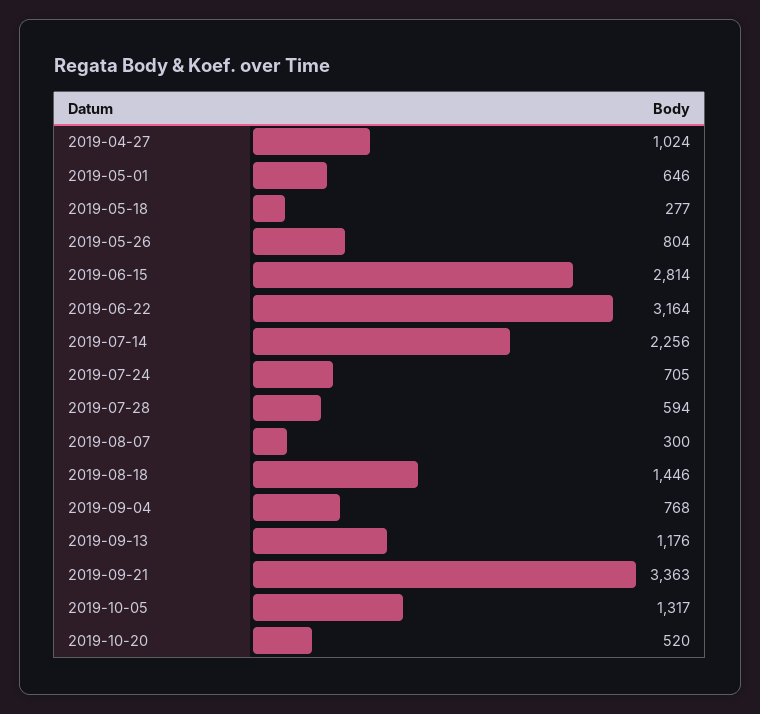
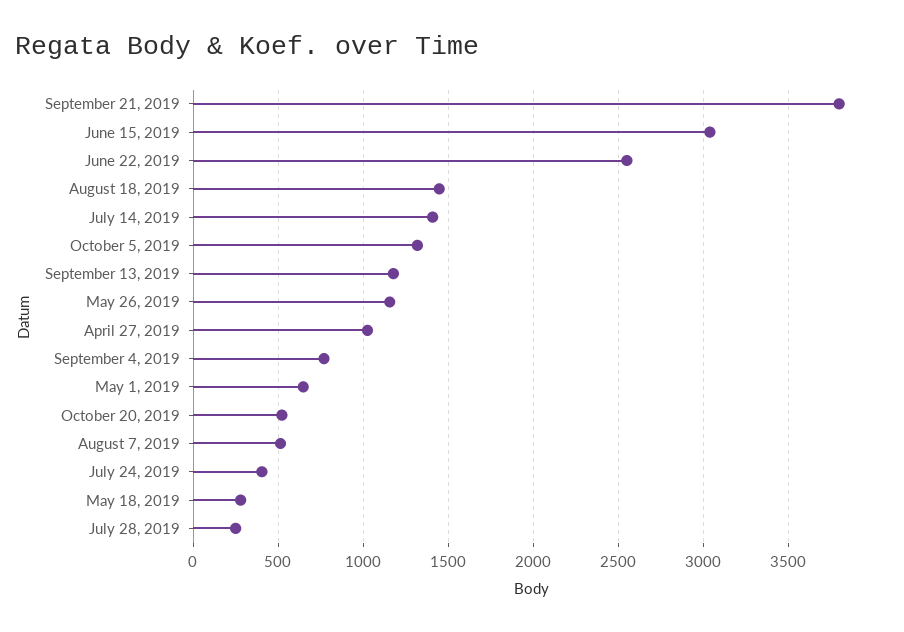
2019-05-26: 804 -> 1150
2019-06-15: 2814 -> 3050
2019-06-22: 3164 -> 2550
2019-07-14: 2256 -> 1400
2019-07-24: 705 -> 400
2019-07-28: 594 -> 250
2019-08-07: 300 -> 500
2019-09-21: 3363 -> 3800

